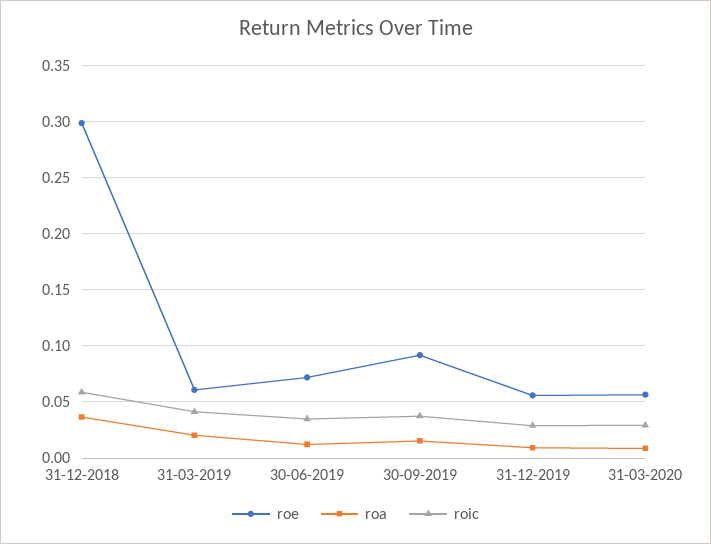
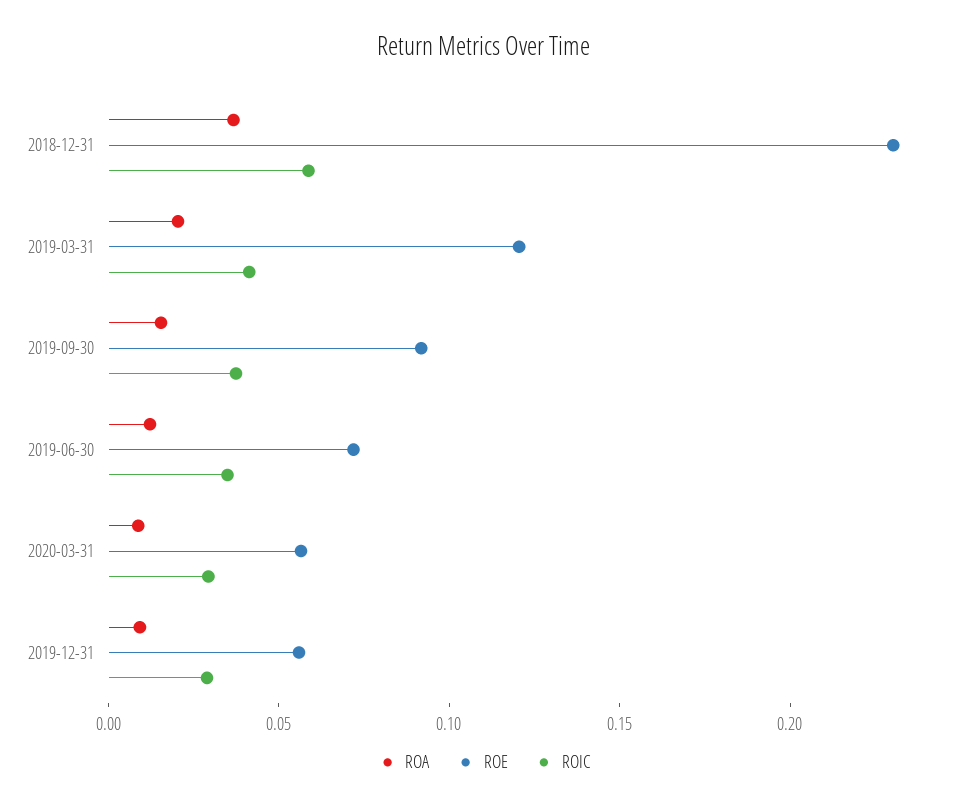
roe, 31-12-2018: 0.3 -> 0.23
roe, 31-03-2019: 0.06 -> 0.12

